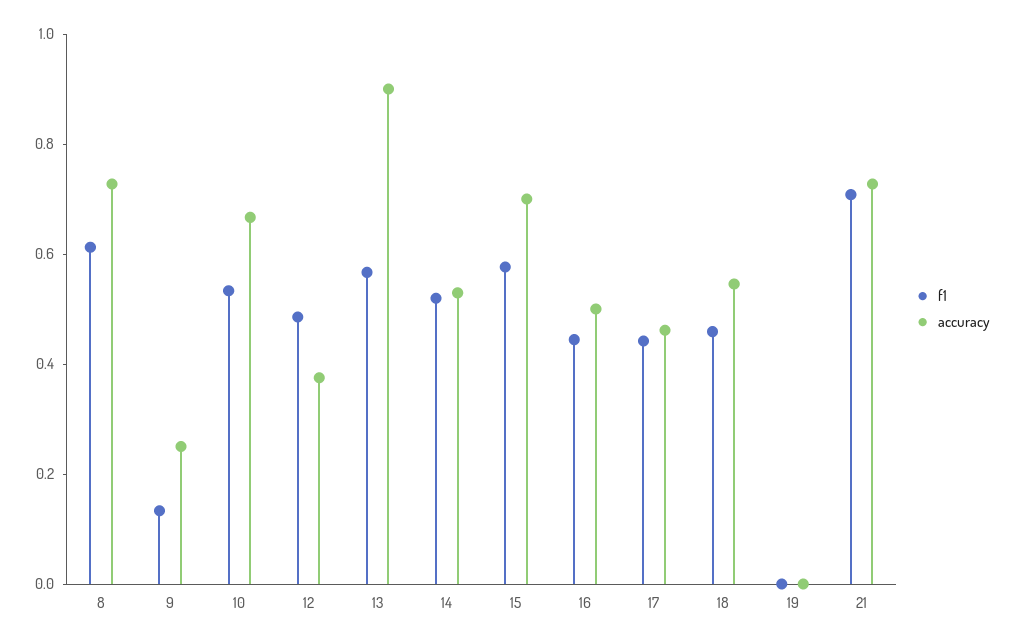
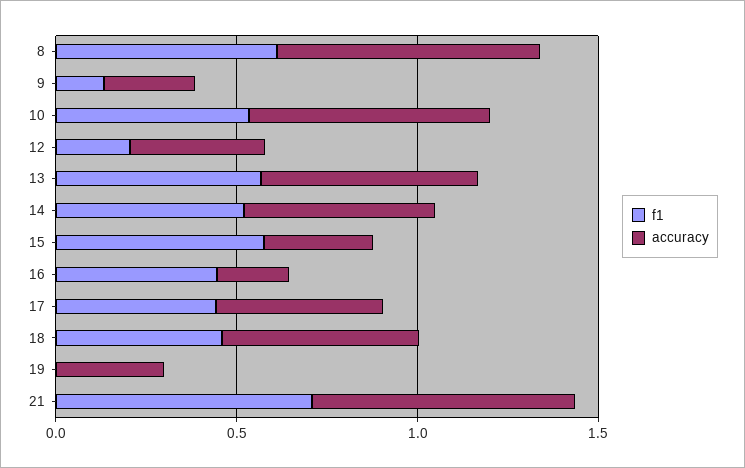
f1, 12: 0.5 -> 0.2
accuracy, 13: 0.9 -> 0.6
accuracy, 15: 0.7 -> 0.3
accuracy, 16: 0.5 -> 0.2
accuracy, 19: 0 -> 0.3

